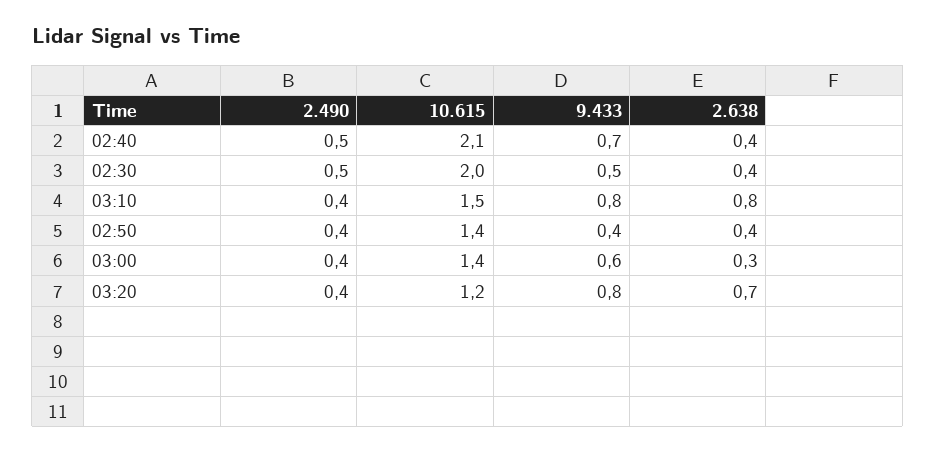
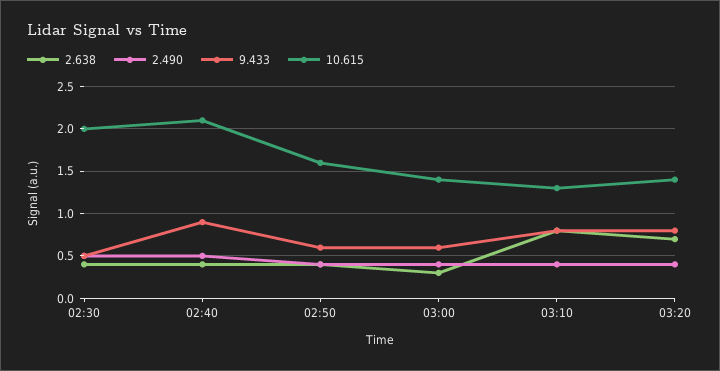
9.433, 02:40: 0.7 -> 0.9
10.615, 03:10: 1.5 -> 1.3
10.615, 02:50: 1.4 -> 1.6
9.433, 02:50: 0.4 -> 0.6
10.615, 03:20: 1.2 -> 1.4

